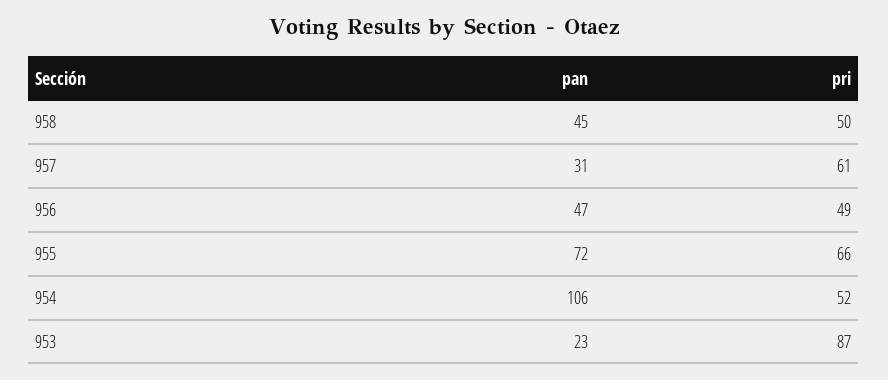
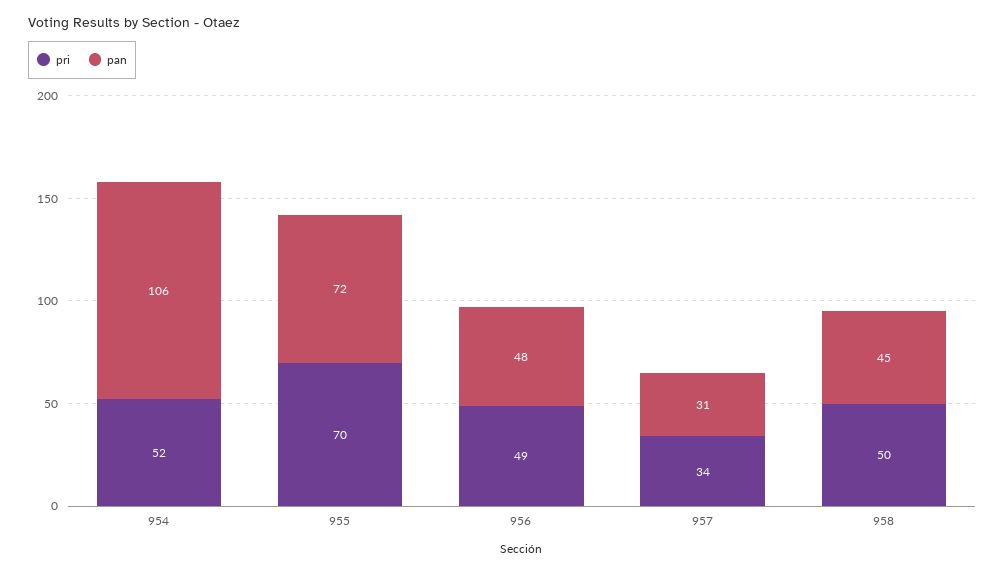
pri, 957: 61 -> 34
pan, 956: 47 -> 48
pri, 955: 66 -> 70
pan, 953: 23 -> none
pri, 953: 87 -> none

